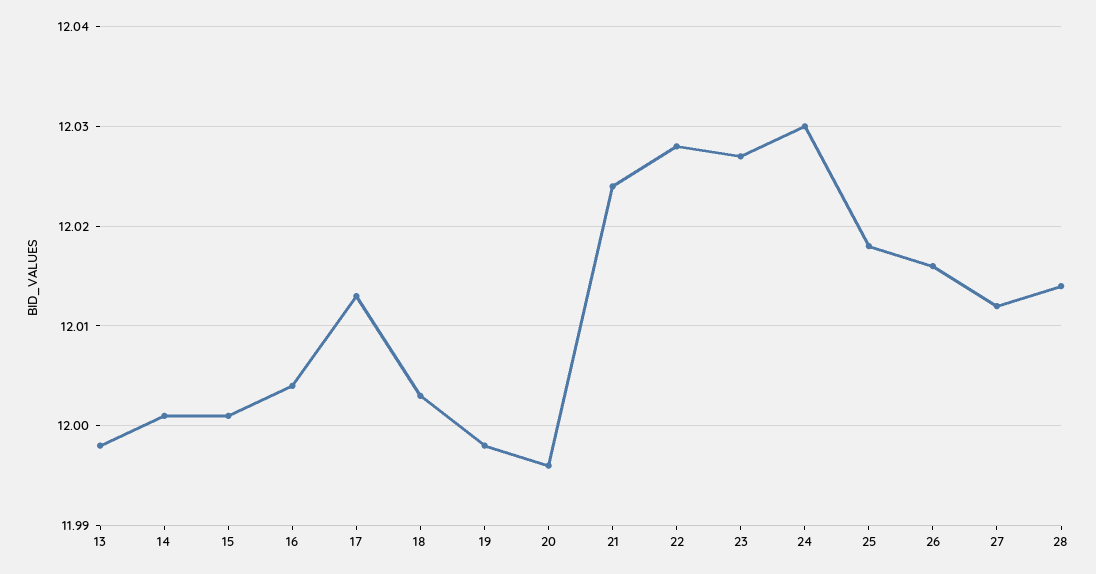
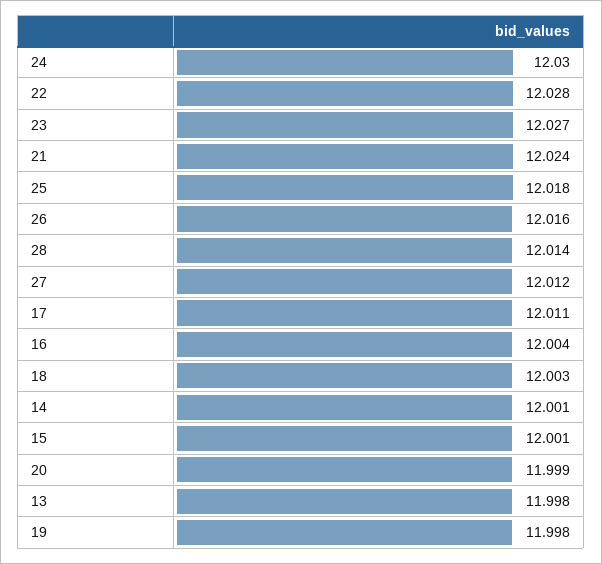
17: 12.013 -> 12.011
20: 11.996 -> 11.999

